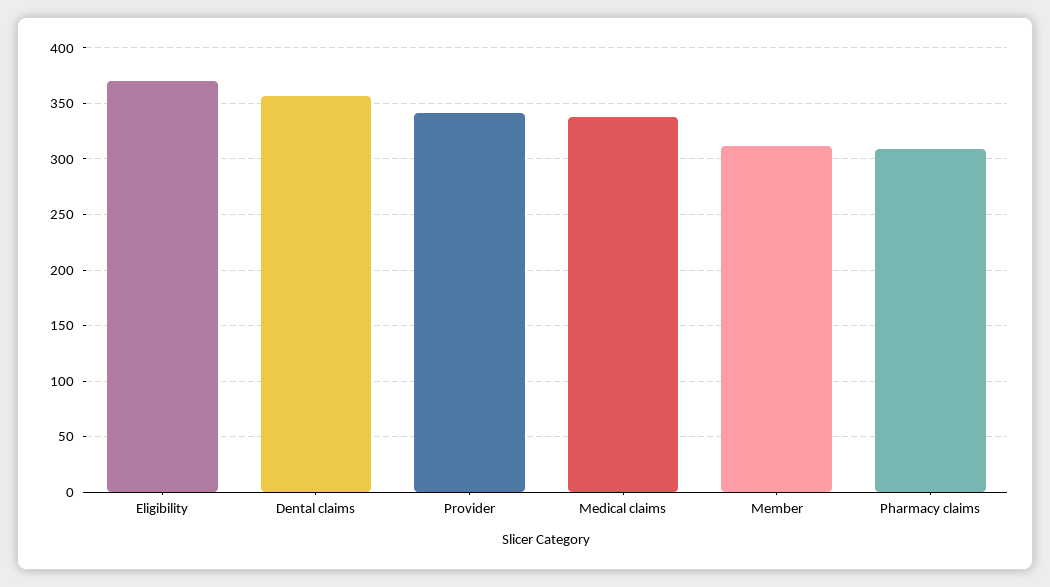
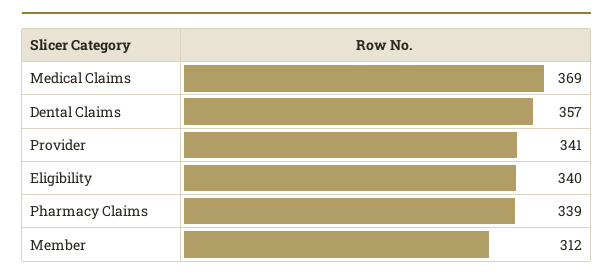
Eligibility: 370 -> 340
Medical claims: 340 -> 369
Pharmacy claims: 310 -> 339

